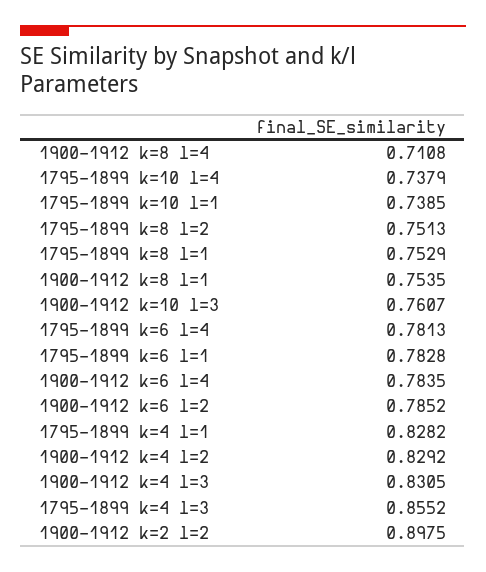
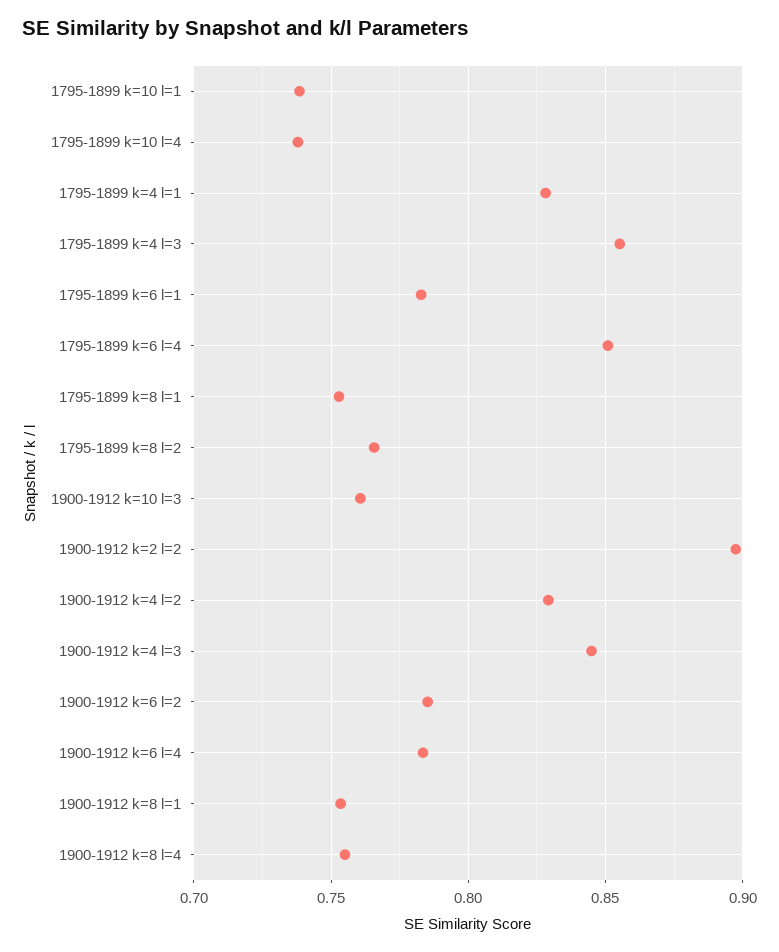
1900-1912 k=8 l=4: 0.7108 -> 0.755
1795-1899 k=8 l=2: 0.7513 -> 0.765
1795-1899 k=6 l=4: 0.7813 -> 0.85
1900-1912 k=4 l=3: 0.8305 -> 0.845

